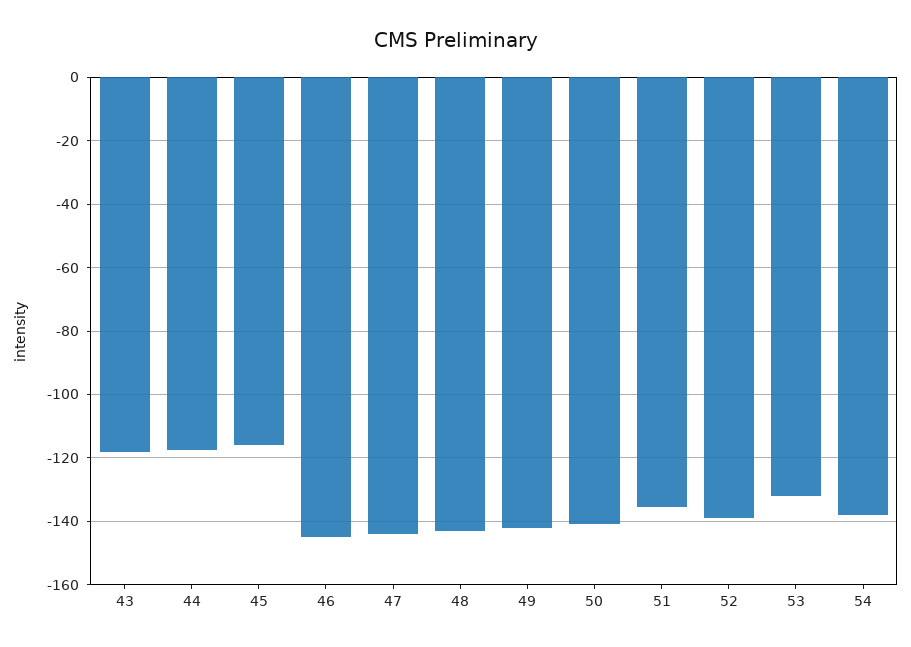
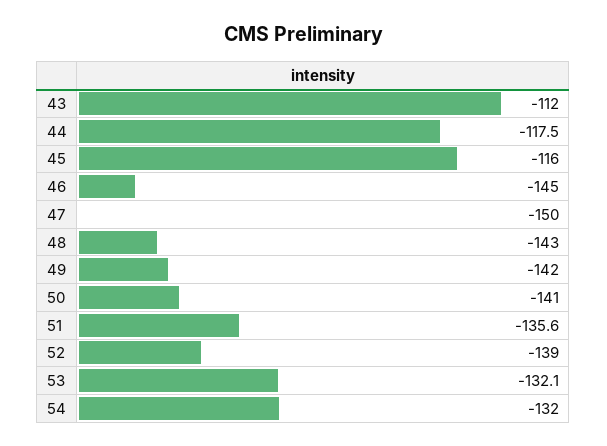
43: -118 -> -112
47: -144 -> -150
54: -138 -> -132

